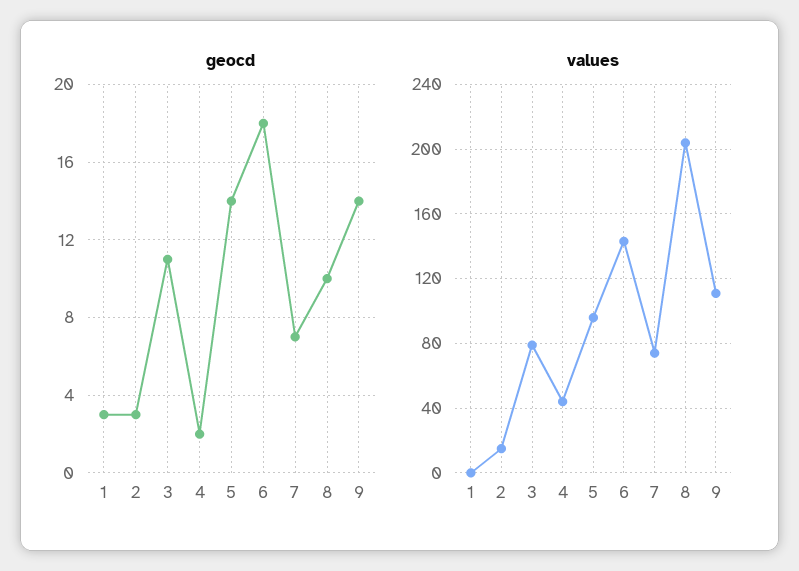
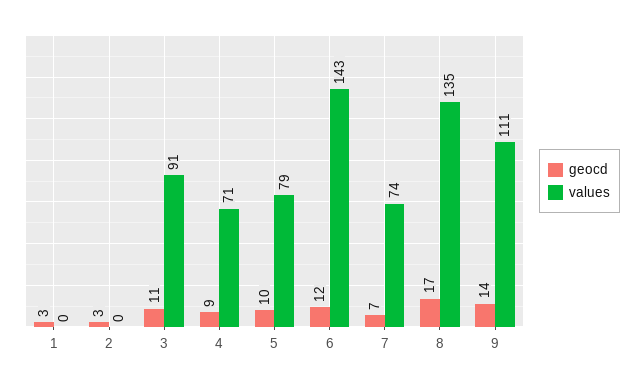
geocd, 4: 2 -> 9
geocd, 5: 14 -> 10
geocd, 6: 18 -> 12
geocd, 8: 10 -> 17
values, 2: 15 -> 0
values, 3: 80 -> 91
values, 4: 45 -> 71
values, 5: 95 -> 79
values, 8: 205 -> 135

